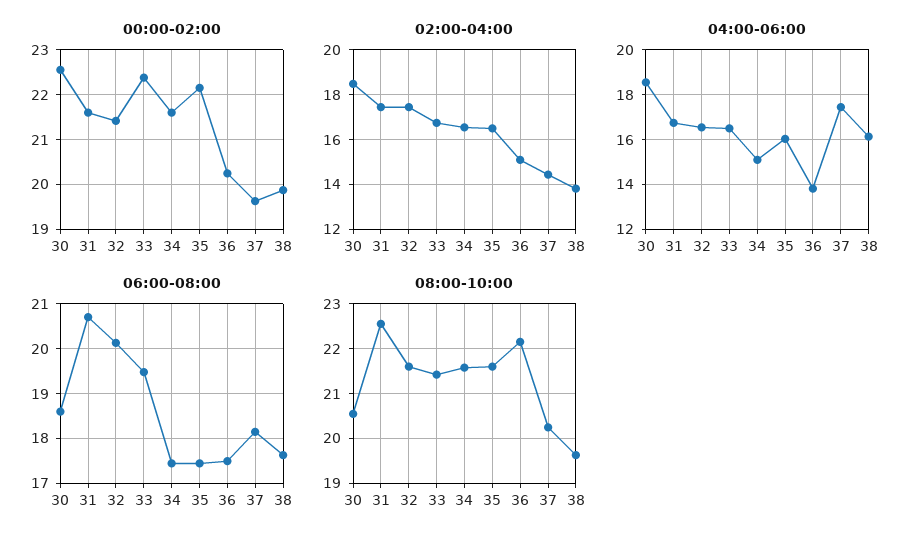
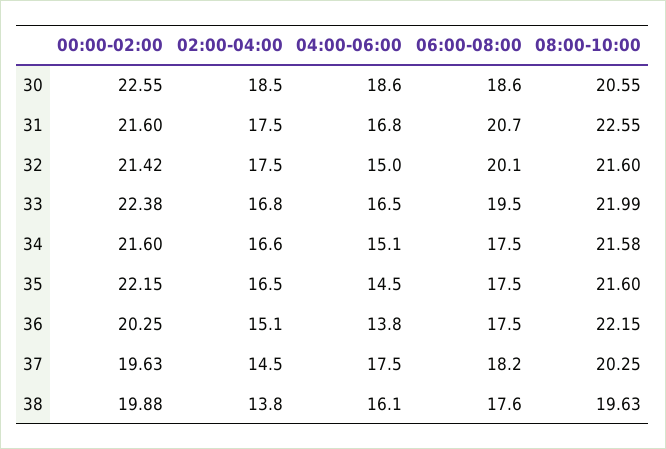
04:00-06:00, 32: 16.5 -> 15
04:00-06:00, 35: 16 -> 14.5
08:00-10:00, 33: 21.4 -> 21.99

